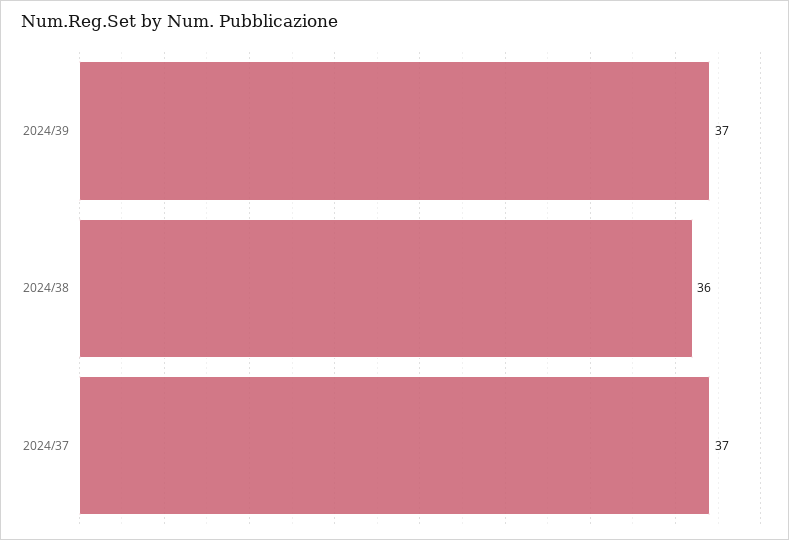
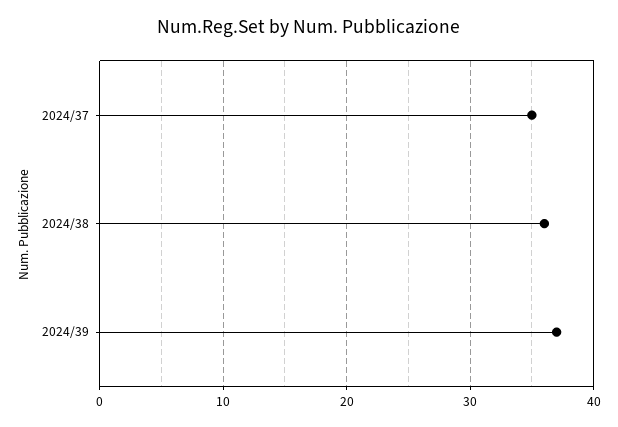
2024/37: 37 -> 35

